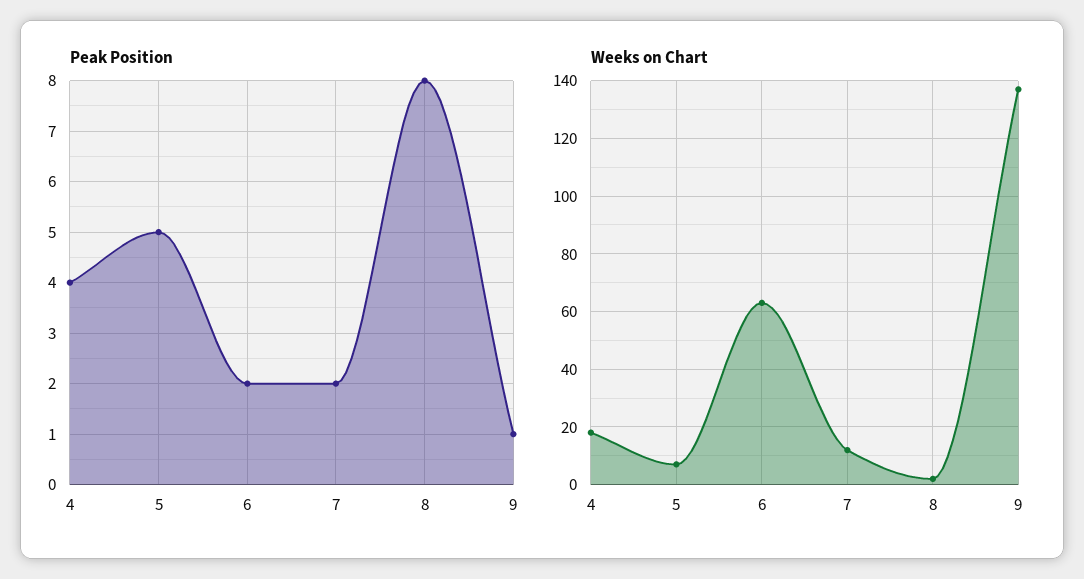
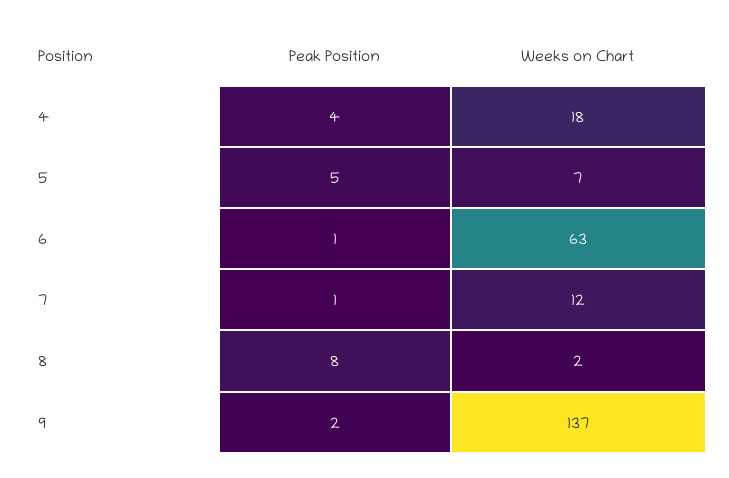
Peak Position, 6: 2 -> 1
Peak Position, 7: 2 -> 1
Peak Position, 9: 1 -> 2

